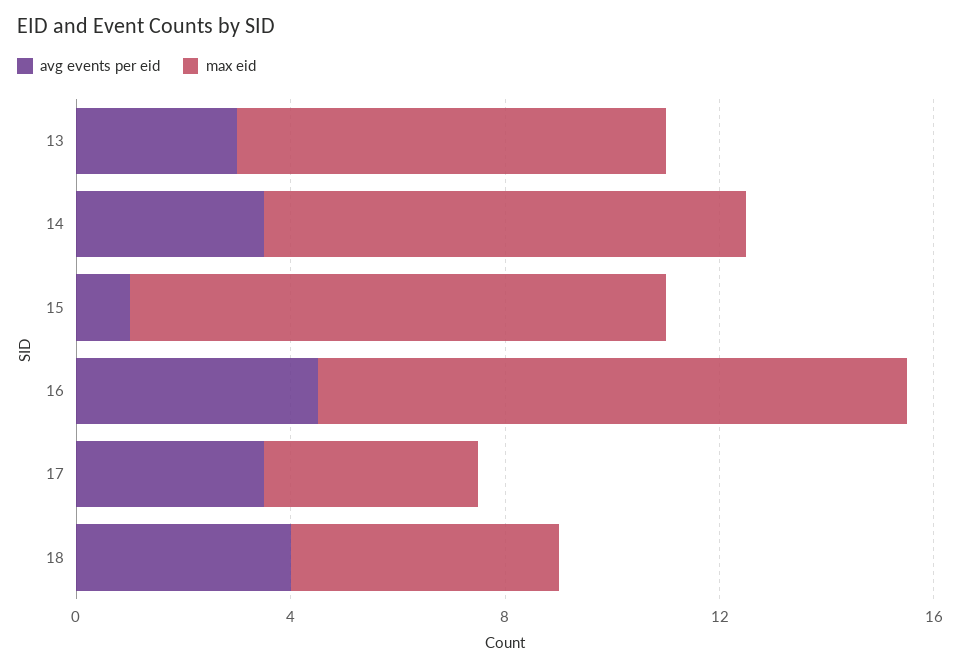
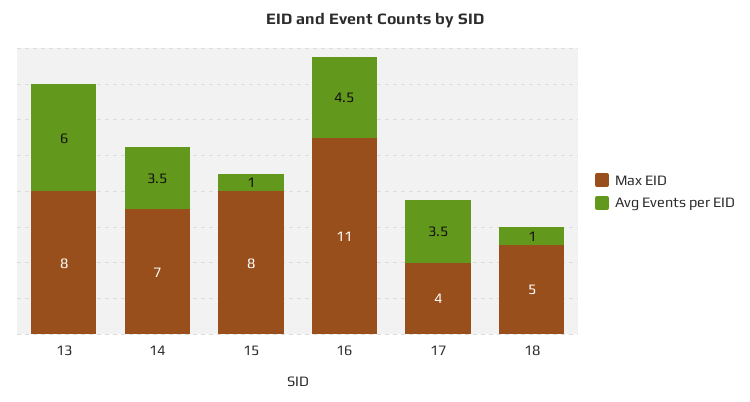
avg events per eid, 13: 3 -> 6
max eid, 14: 9 -> 7
max eid, 15: 10 -> 8
avg events per eid, 18: 4 -> 1

